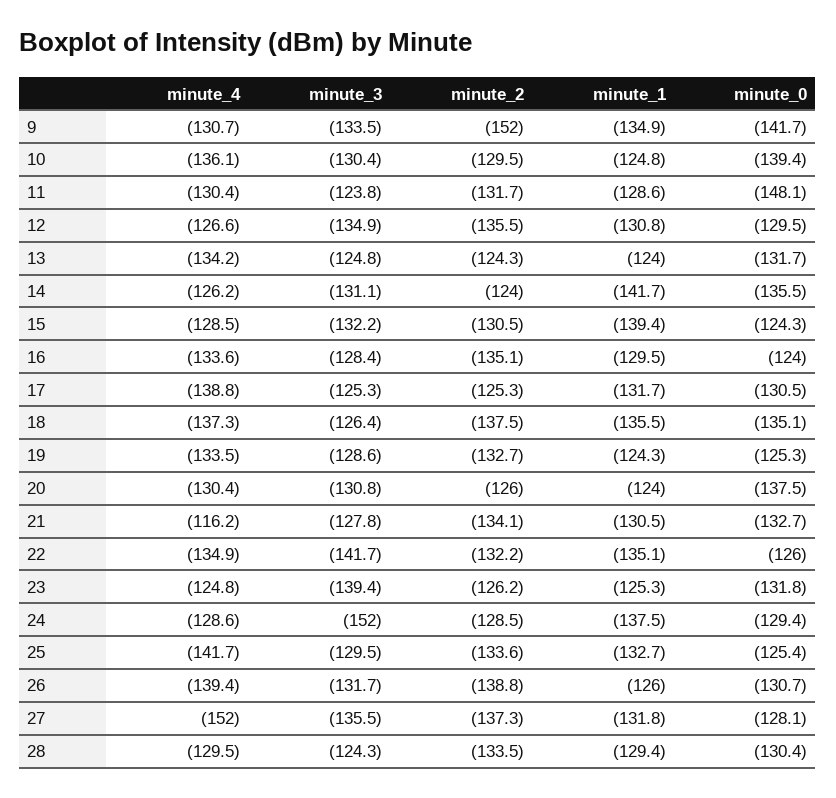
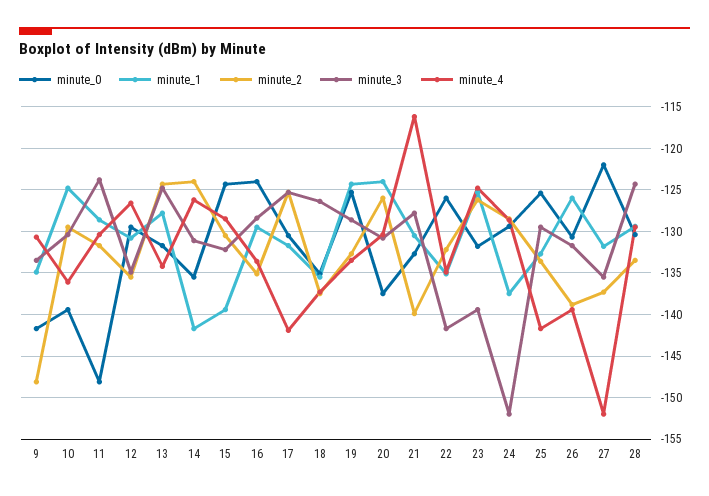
minute_2, 9: -152 -> -148
minute_1, 13: -124 -> -128
minute_4, 17: -138.8 -> -142
minute_2, 21: -134.1 -> -140
minute_0, 27: -128.1 -> -122

